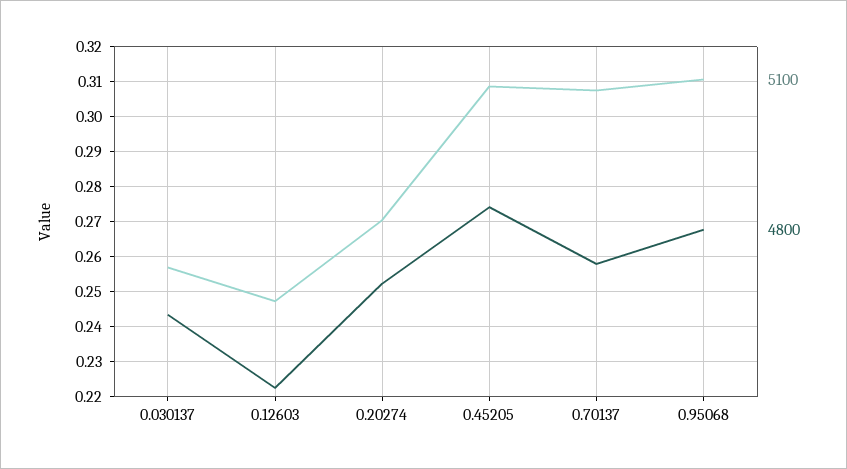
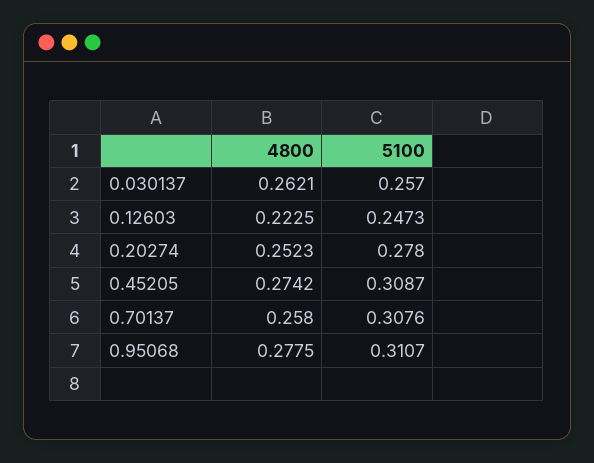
4800, 0.030137: 0.244 -> 0.2621
5100, 0.20274: 0.27 -> 0.278
4800, 0.95068: 0.268 -> 0.2775

